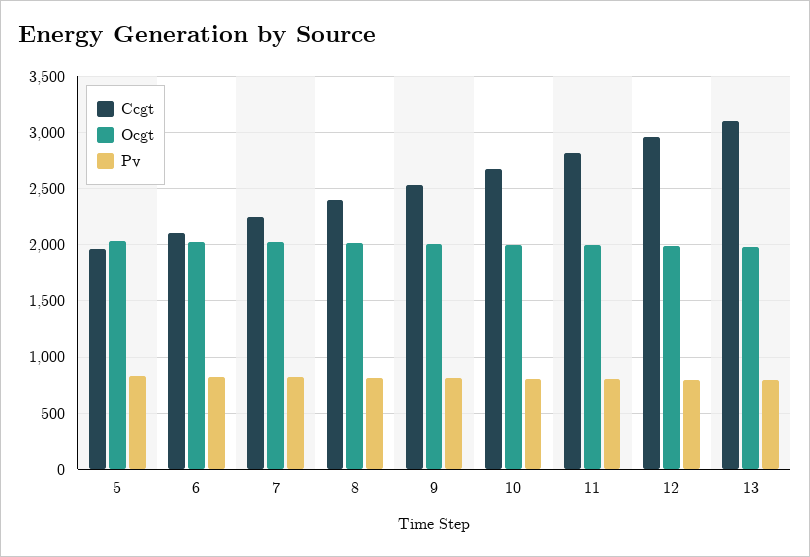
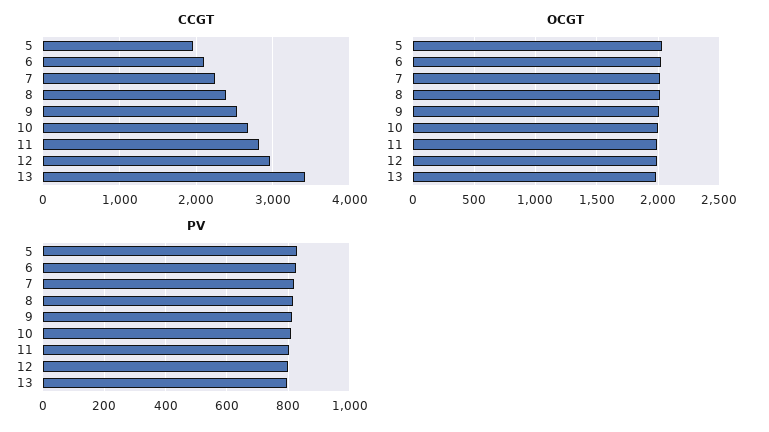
Ccgt, 13: 3100 -> 3400

